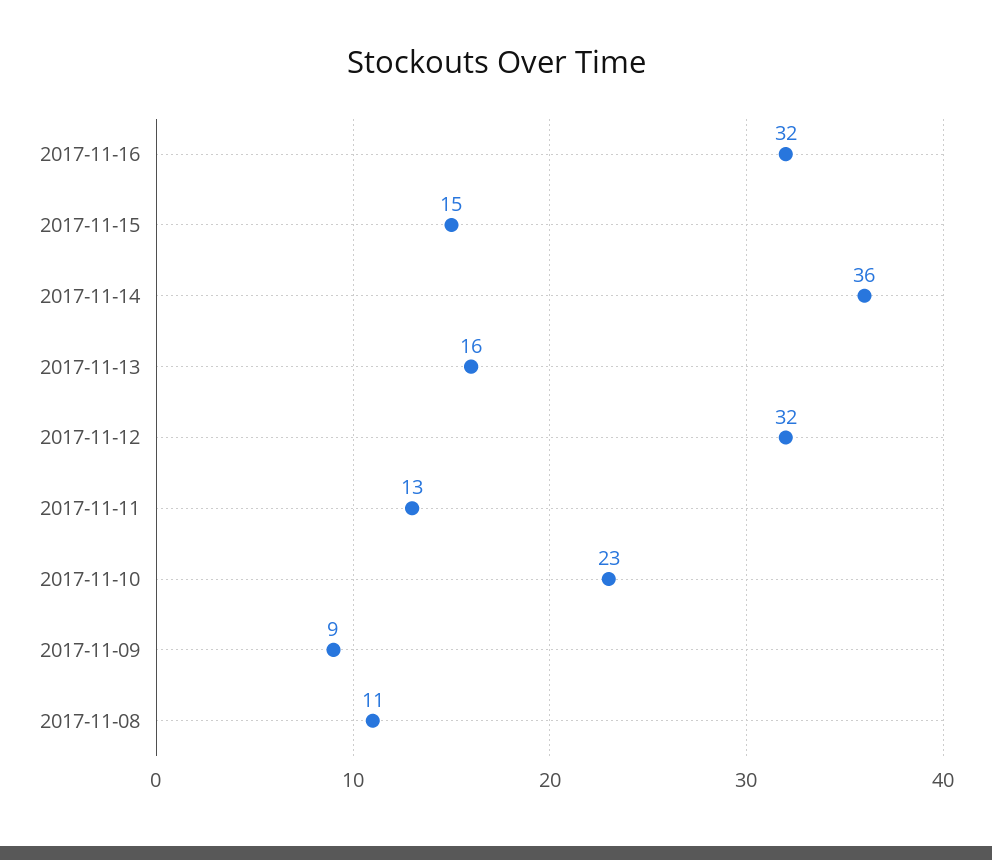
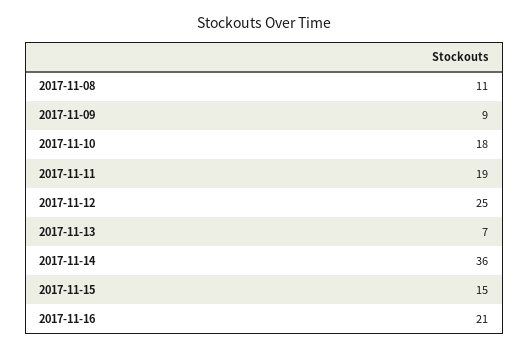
2017-11-16: 32 -> 21
2017-11-13: 16 -> 7
2017-11-12: 32 -> 25
2017-11-11: 13 -> 19
2017-11-10: 23 -> 18

